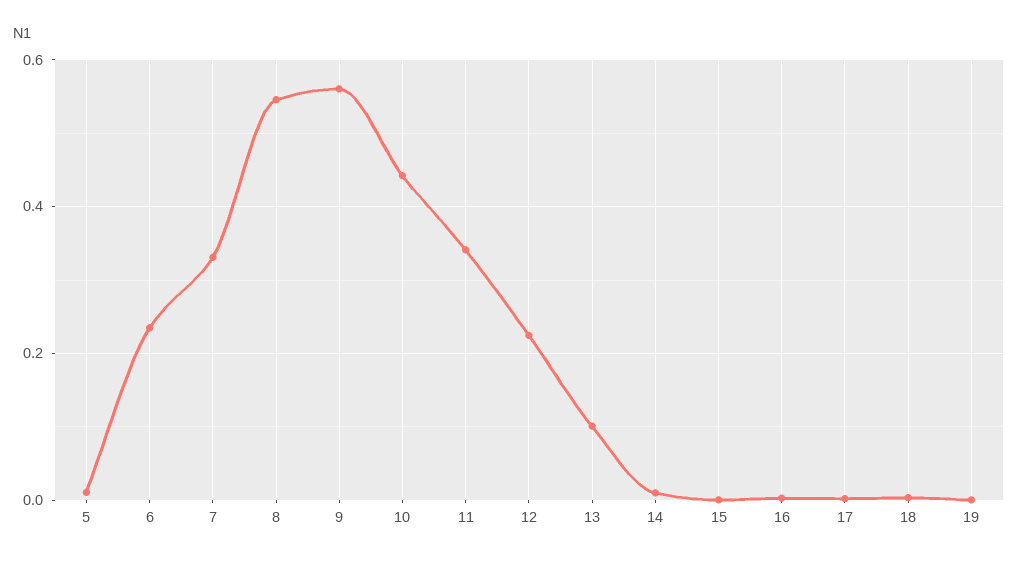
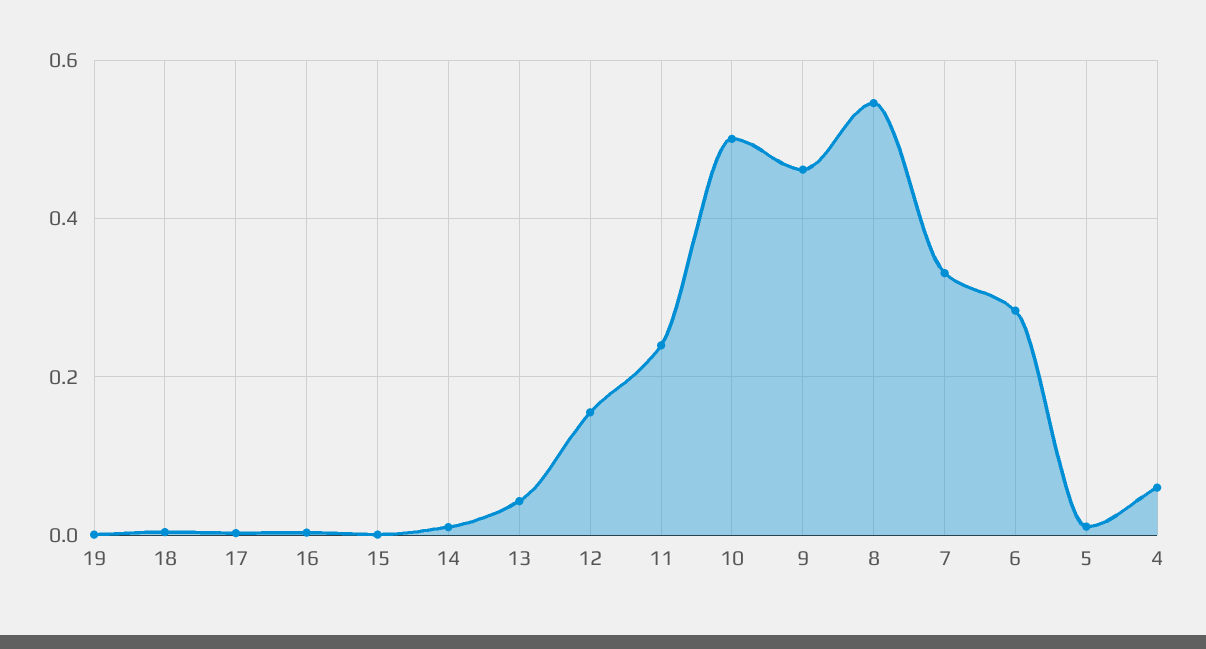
6: 0.24 -> 0.28
9: 0.56 -> 0.46
10: 0.44 -> 0.5
11: 0.34 -> 0.24
12: 0.22 -> 0.16
13: 0.1 -> 0.04
4: none -> 0.06

